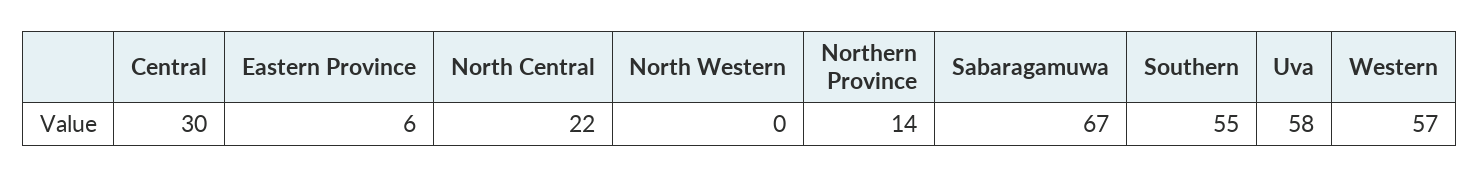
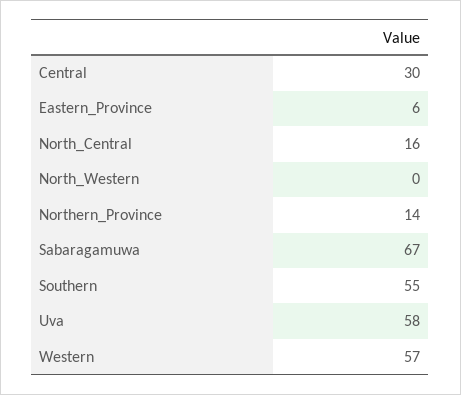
North Central: 22 -> 16

